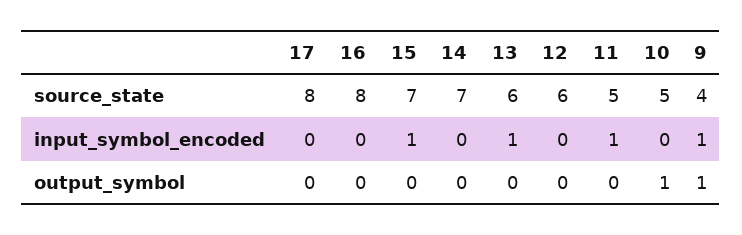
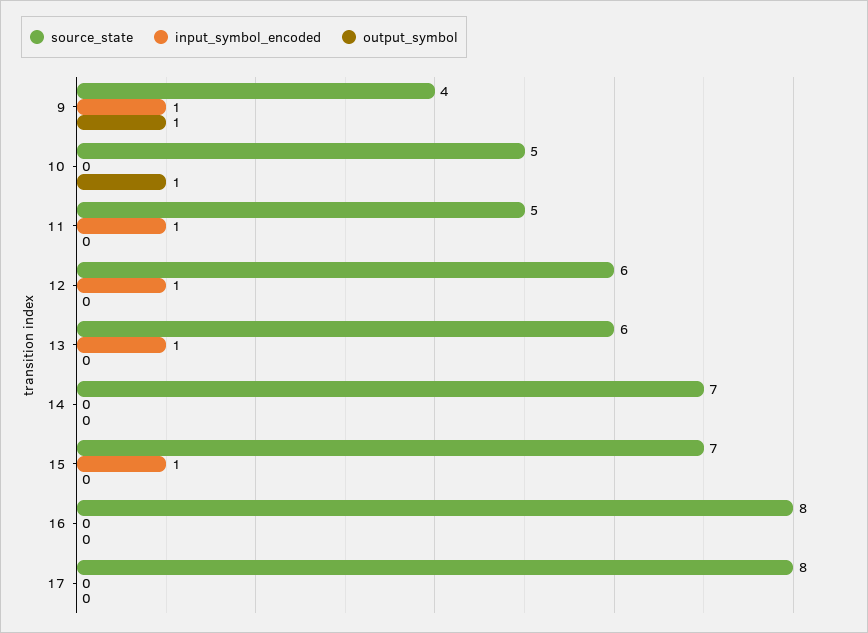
input_symbol_encoded, 12: 0 -> 1

